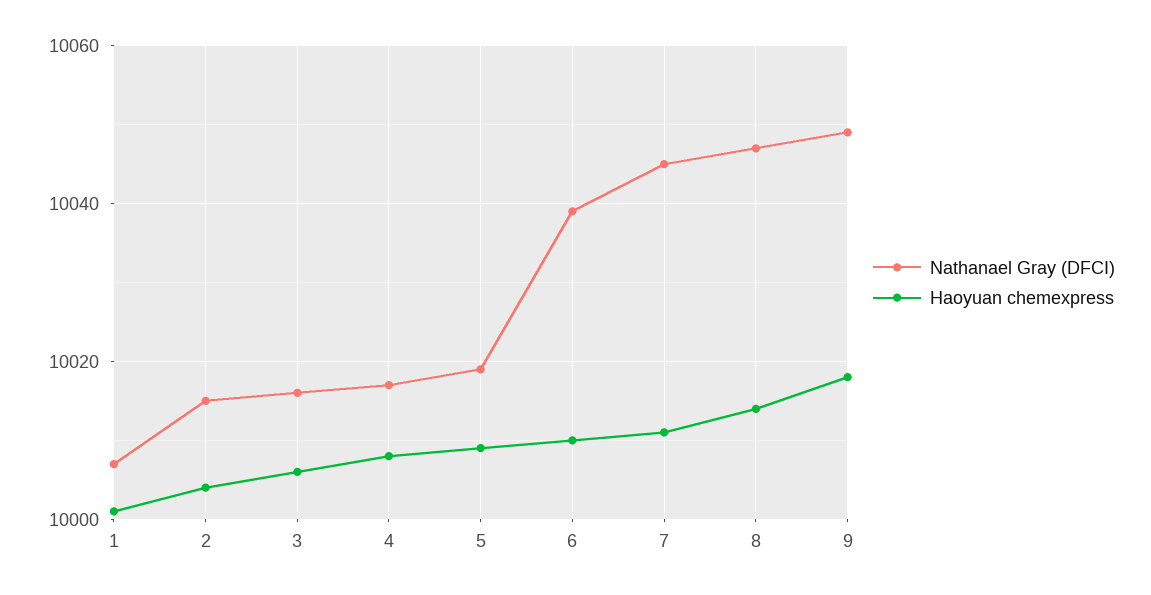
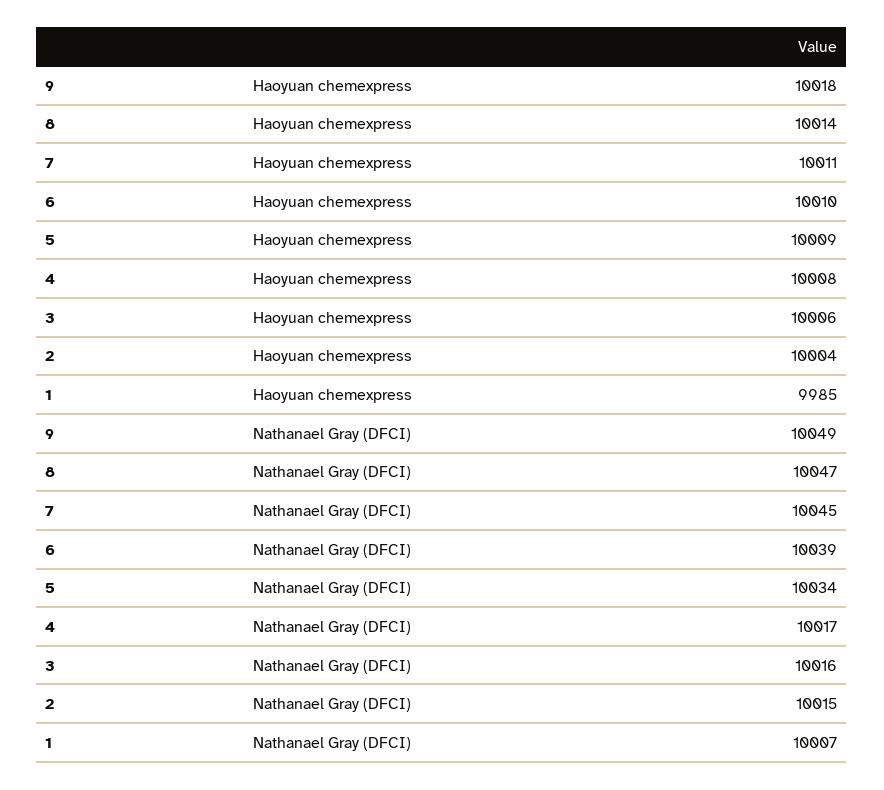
Haoyuan chemexpress, 1: 10000 -> 9985
Nathanael Gray (DFCI), 5: 10020 -> 10034

